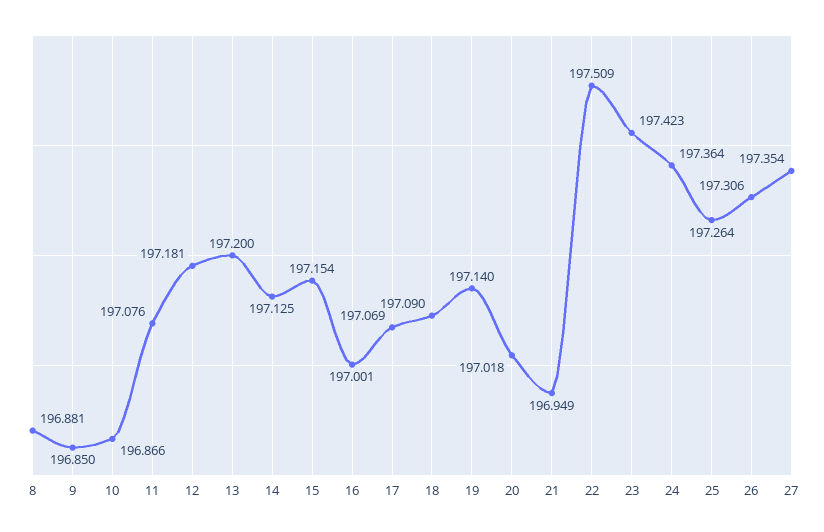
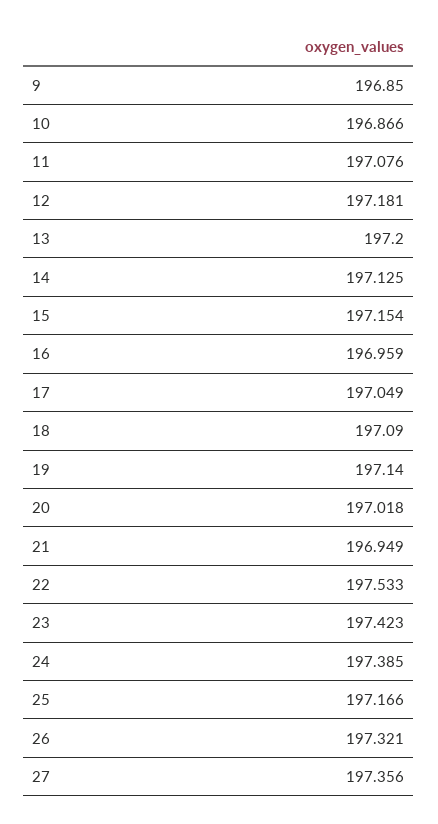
8: 196.881 -> none
16: 197.001 -> 196.959
17: 197.069 -> 197.049
22: 197.509 -> 197.533
24: 197.364 -> 197.385
25: 197.264 -> 197.166
26: 197.306 -> 197.321
27: 197.354 -> 197.356

